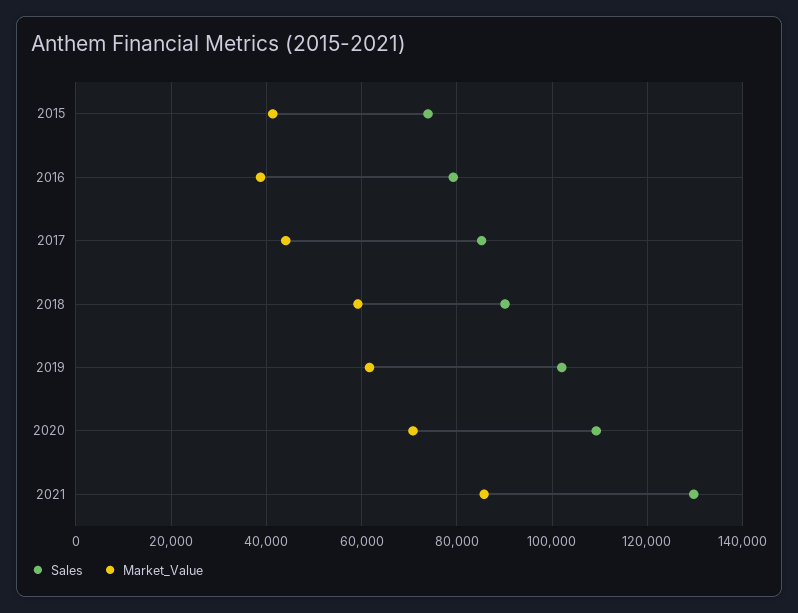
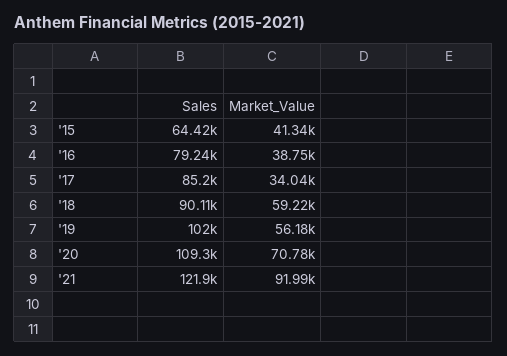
Sales, 2015: 74000 -> 64420
Market_Value, 2017: 44000 -> 34040
Market_Value, 2019: 62000 -> 56180
Sales, 2021: 130000 -> 121900
Market_Value, 2021: 86000 -> 91990

